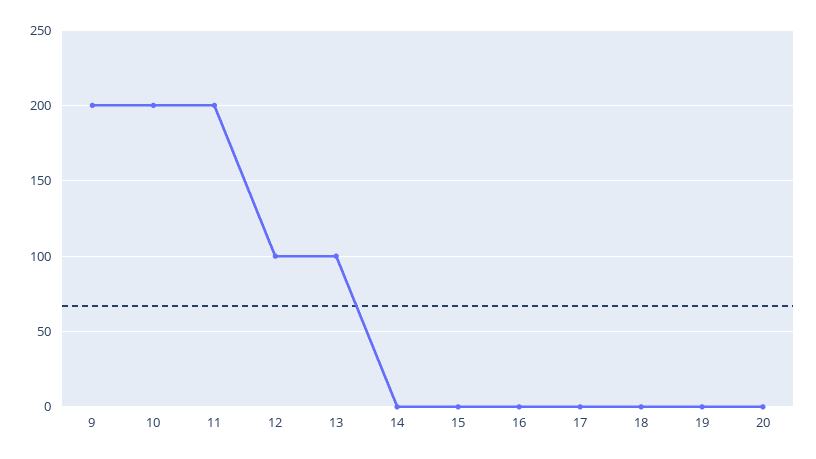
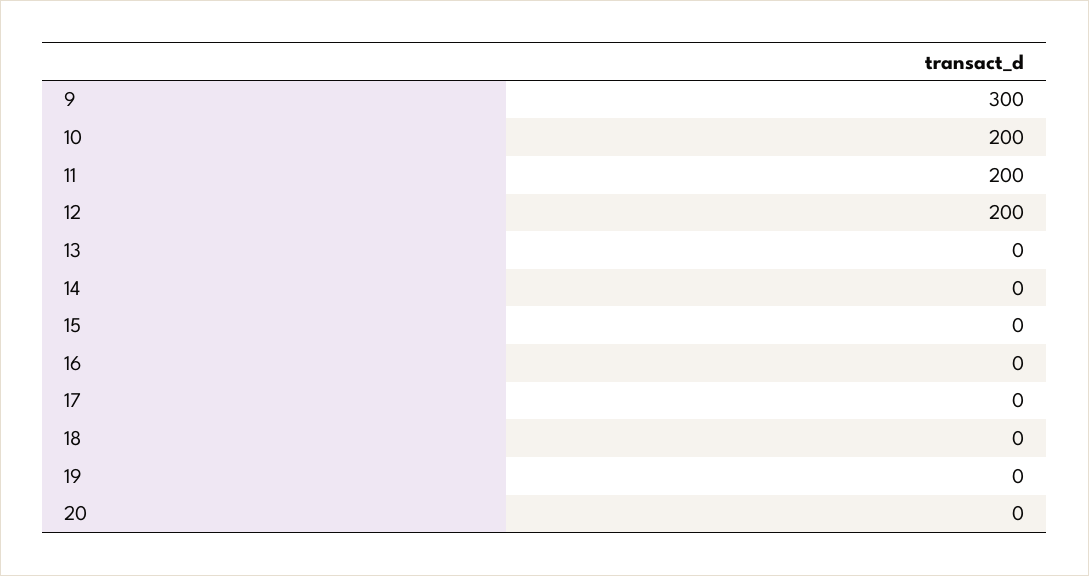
9: 200 -> 300
12: 100 -> 200
13: 100 -> 0

